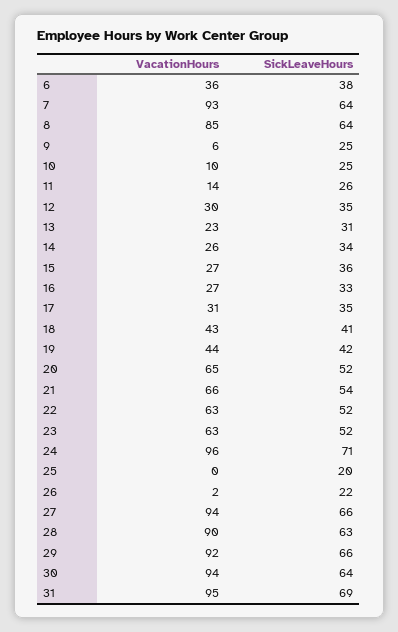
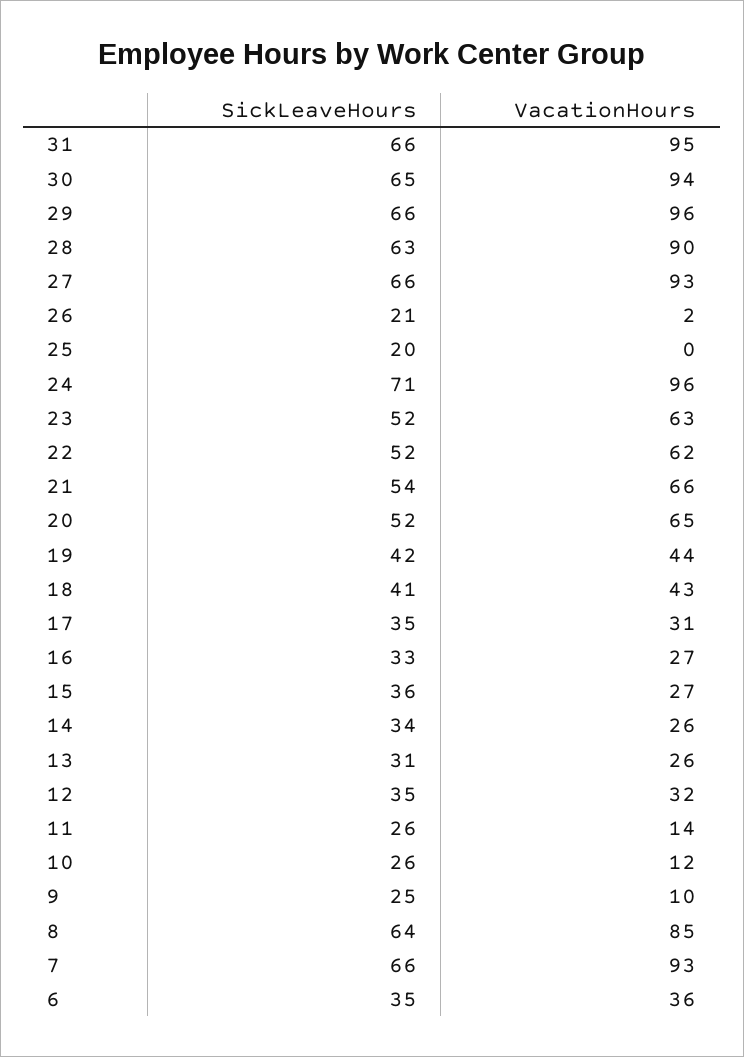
SickLeaveHours, 6: 38 -> 35
SickLeaveHours, 7: 64 -> 66
VacationHours, 9: 6 -> 10
VacationHours, 10: 10 -> 12
SickLeaveHours, 10: 25 -> 26
VacationHours, 12: 30 -> 32
VacationHours, 13: 23 -> 26
VacationHours, 22: 63 -> 62
SickLeaveHours, 26: 22 -> 21
VacationHours, 27: 94 -> 93
VacationHours, 29: 92 -> 96
SickLeaveHours, 30: 64 -> 65
SickLeaveHours, 31: 69 -> 66

